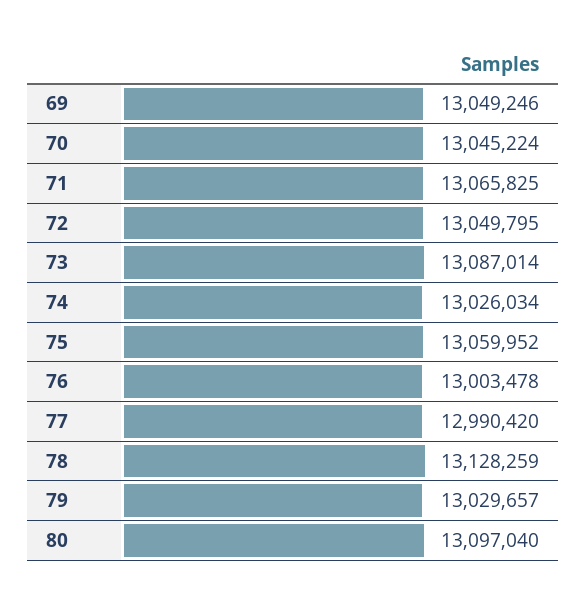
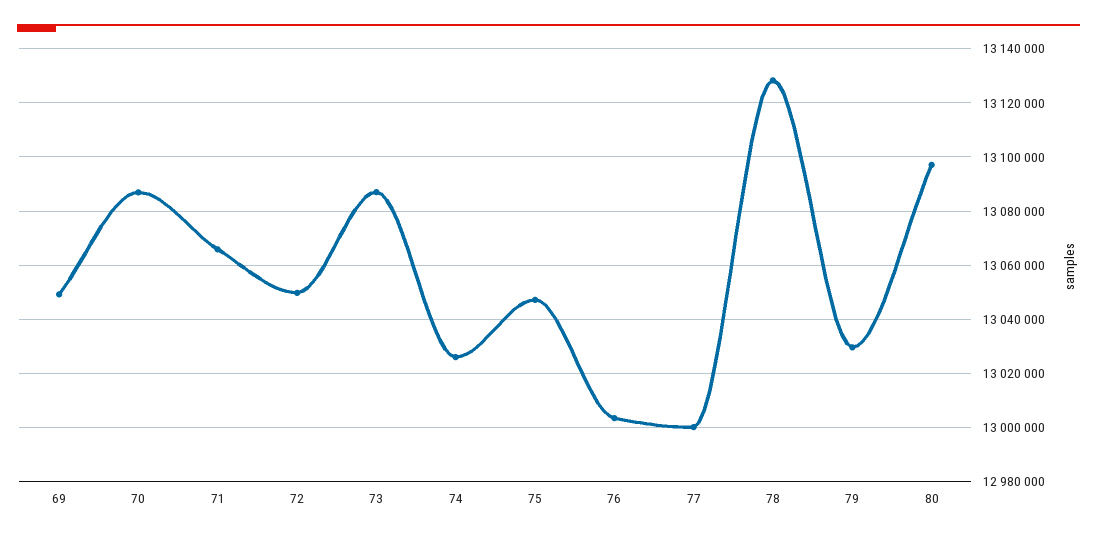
70: 13045224 -> 13087500
75: 13059952 -> 13047500
77: 12990420 -> 13000000

